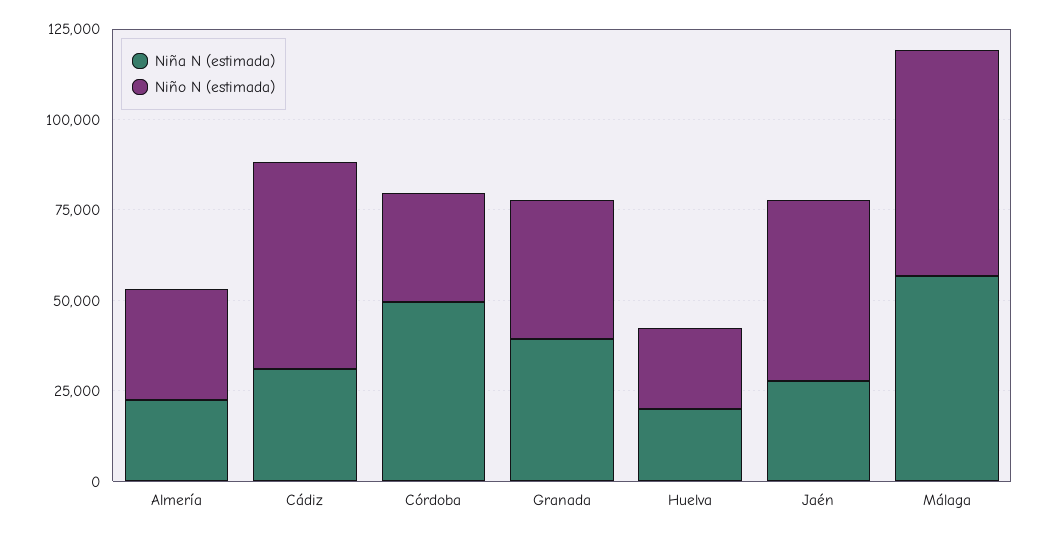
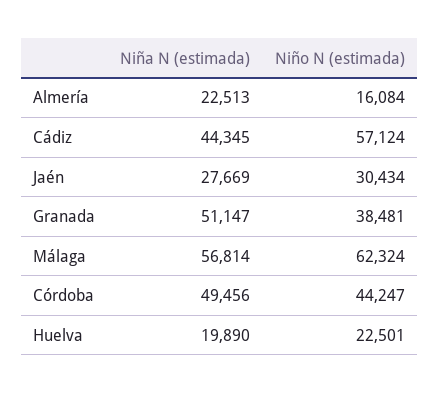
Niño N (estimada), Almería: 30000 -> 16084
Niña N (estimada), Cádiz: 30000 -> 44345
Niño N (estimada), Córdoba: 30000 -> 44247
Niña N (estimada), Granada: 40000 -> 51147
Niño N (estimada), Jaén: 50000 -> 30434

